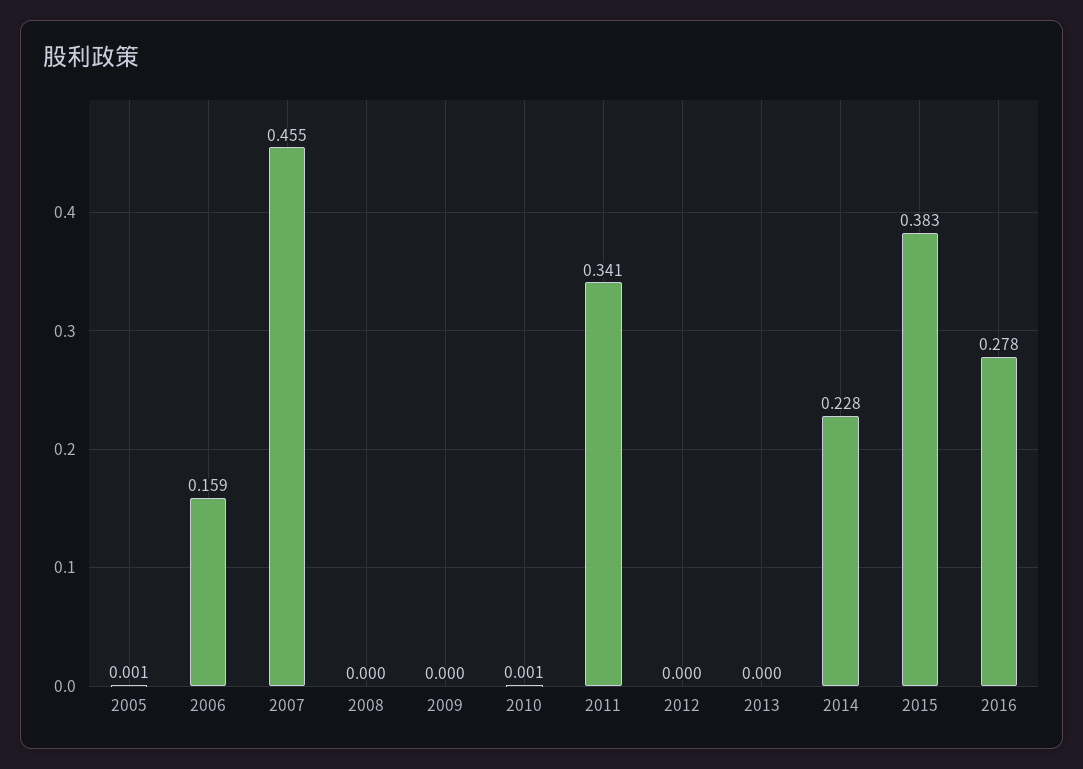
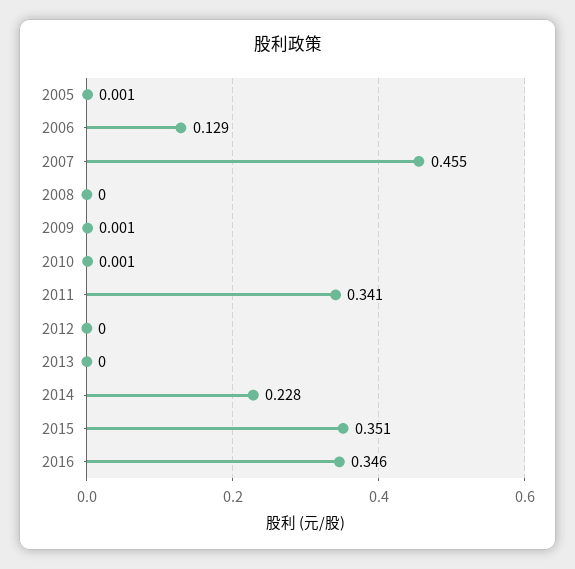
2006: 0.159 -> 0.129
2009: 0 -> 0.001
2015: 0.383 -> 0.351
2016: 0.278 -> 0.346

